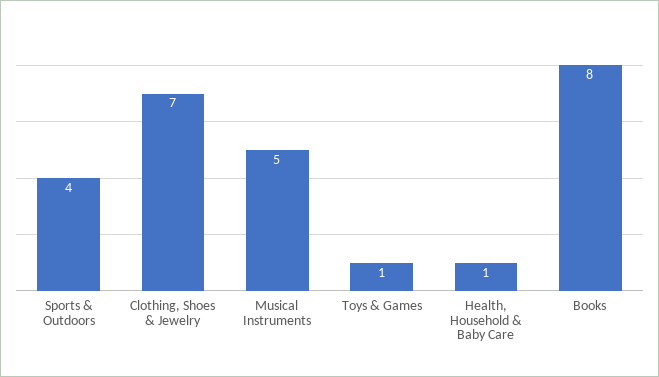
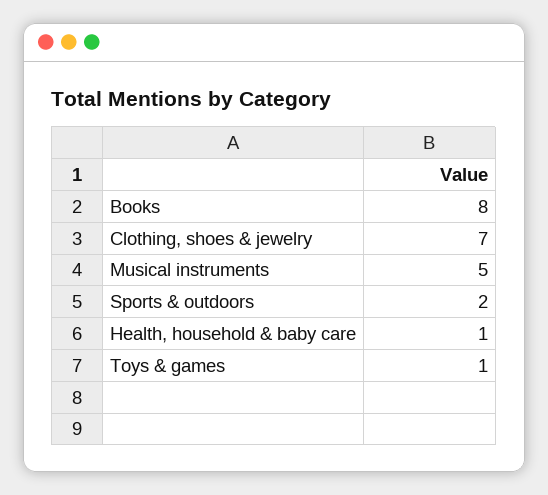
Sports & Outdoors: 4 -> 2

